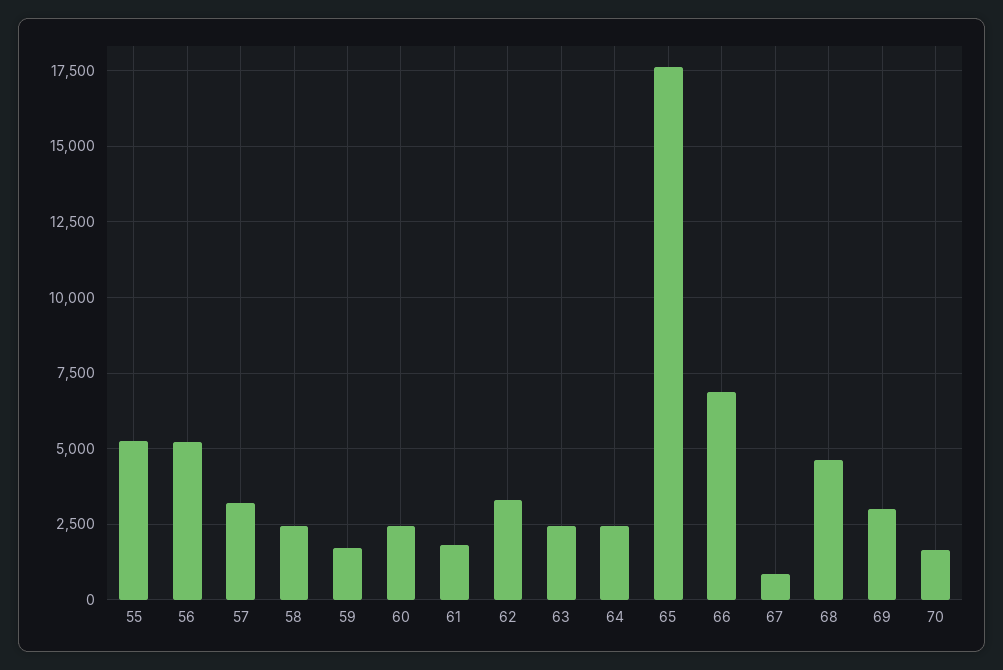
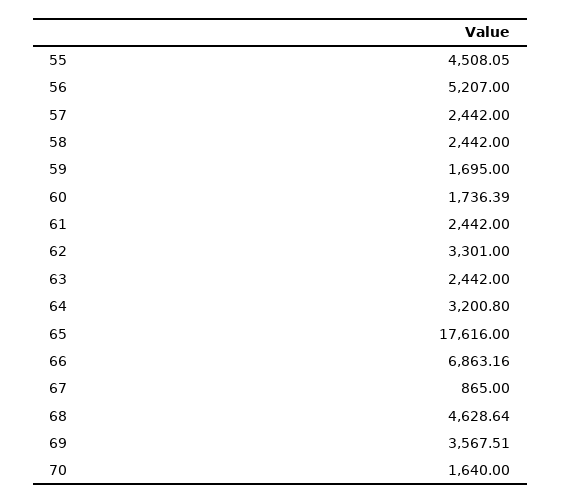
55: 5250 -> 4508.05
57: 3250 -> 2442
60: 2500 -> 1736.39
61: 1750 -> 2442
64: 2500 -> 3200.8
69: 3000 -> 3567.51

